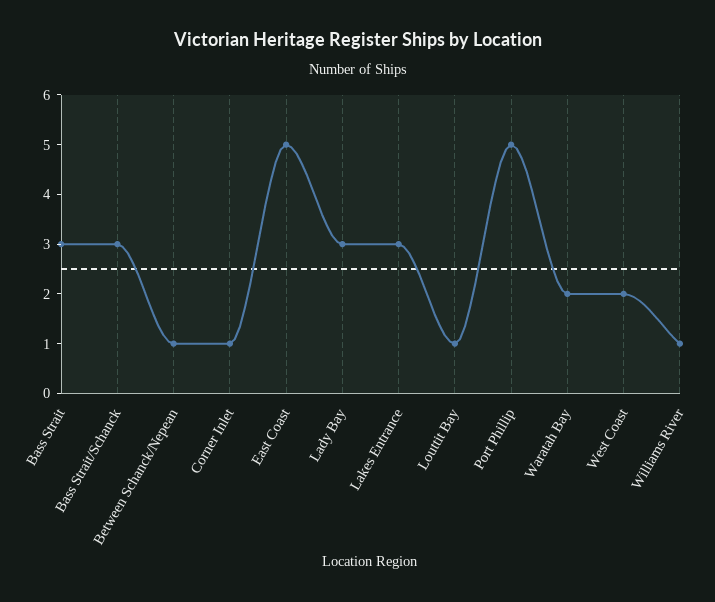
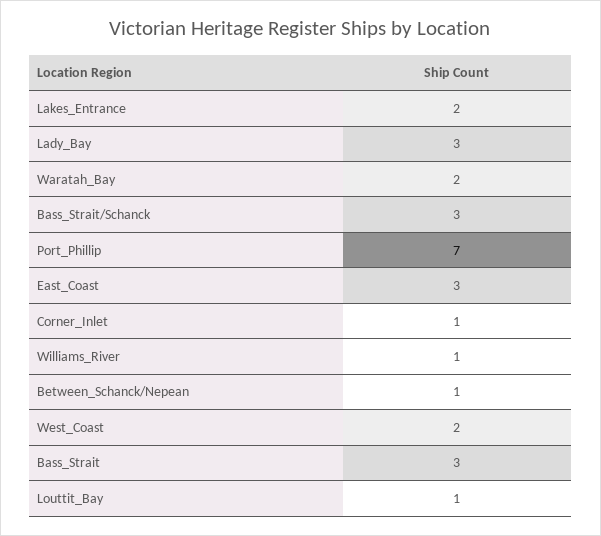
East Coast: 5 -> 3
Lakes Entrance: 3 -> 2
Port Phillip: 5 -> 7

